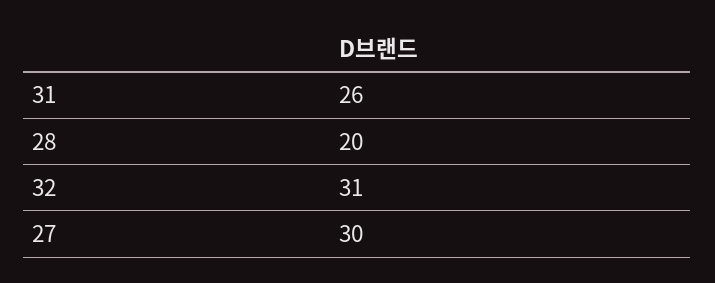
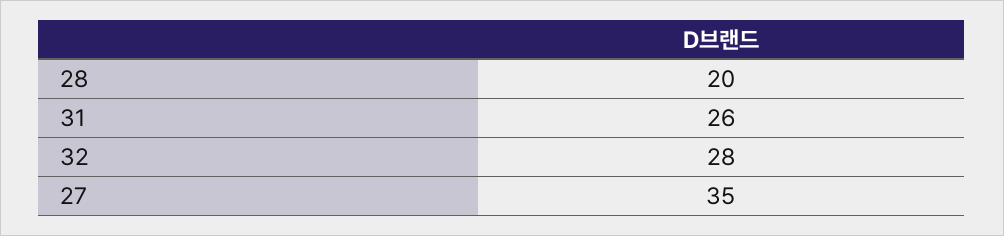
32: 31 -> 28
27: 30 -> 35

